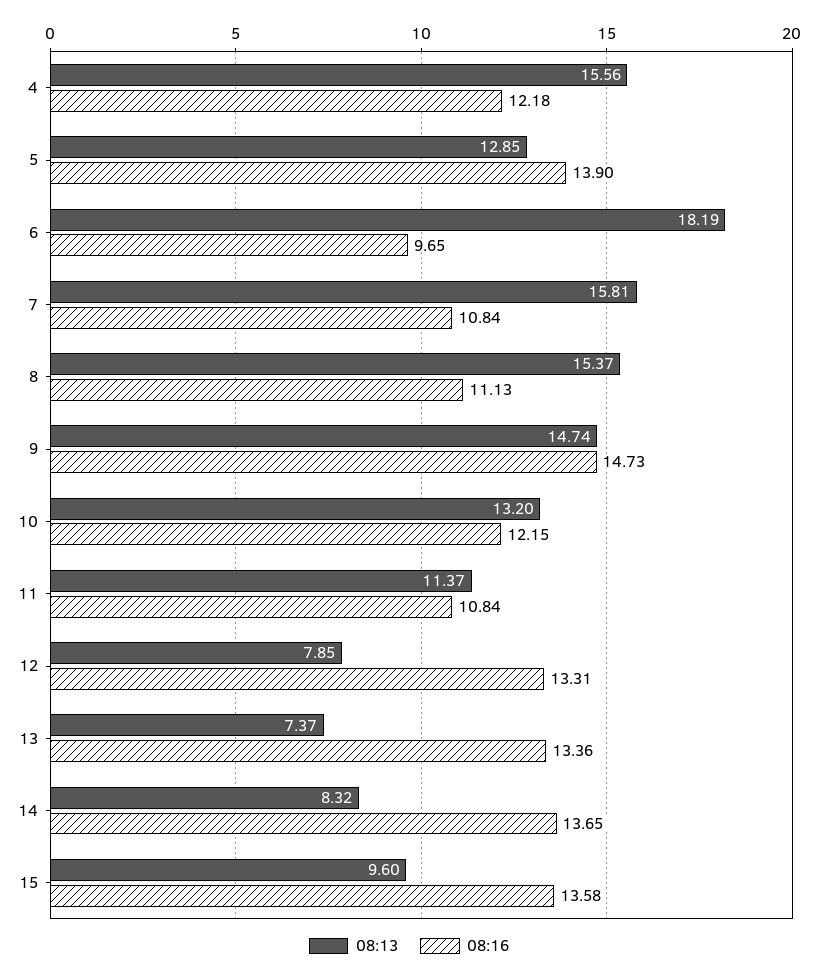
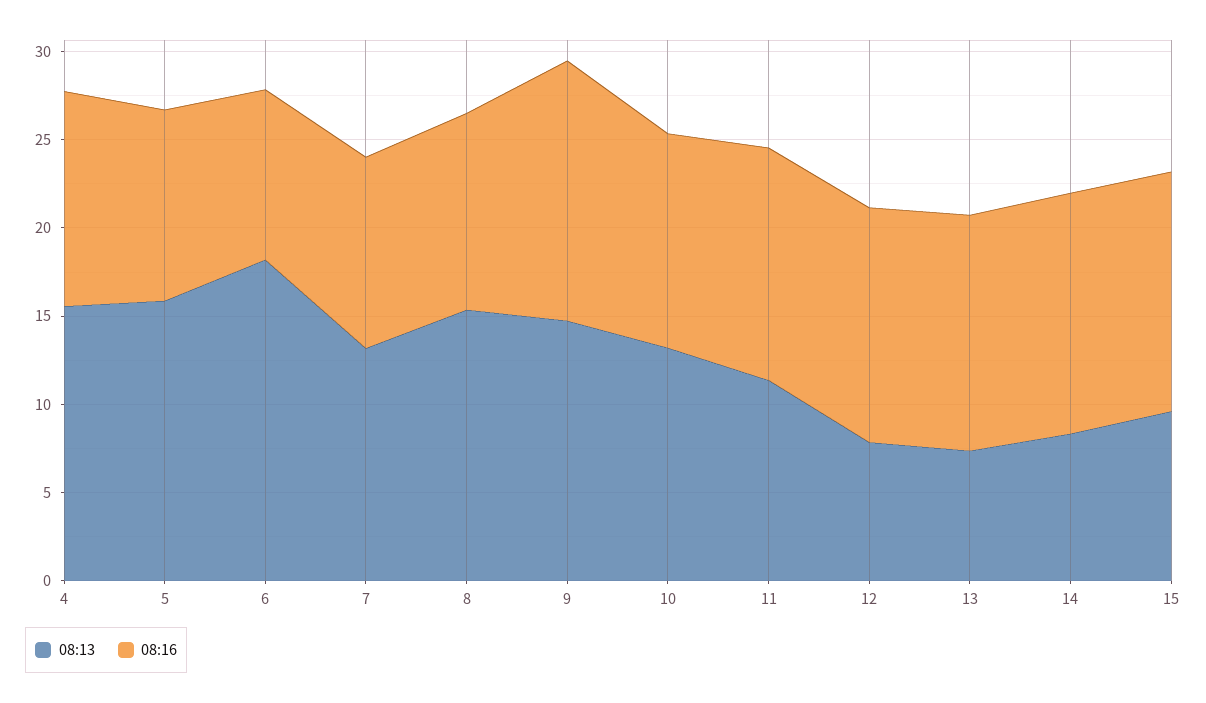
08:13, 5: 12.85 -> 16
08:16, 5: 13.9 -> 11
08:13, 7: 15.81 -> 13
08:16, 11: 10.84 -> 13

